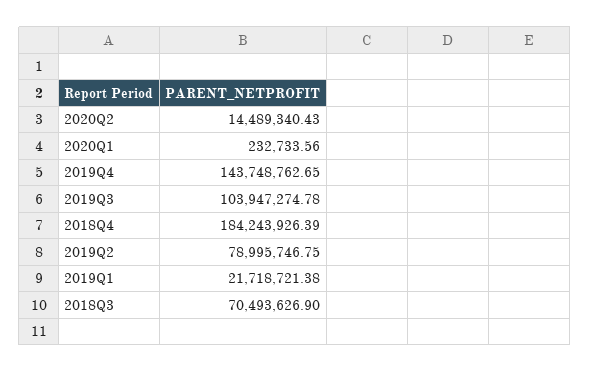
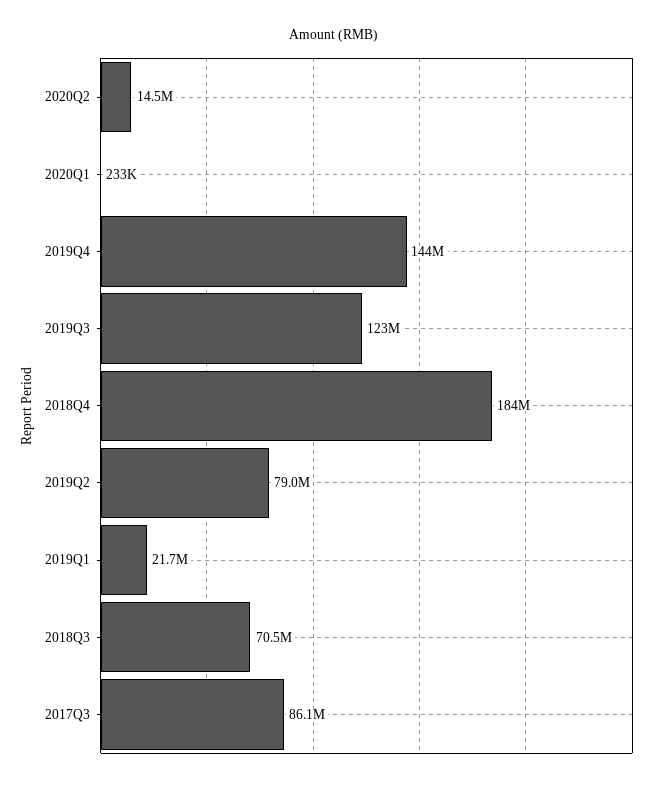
2019Q3: 103947274.78 -> 123000000
2017Q3: none -> 86100000

